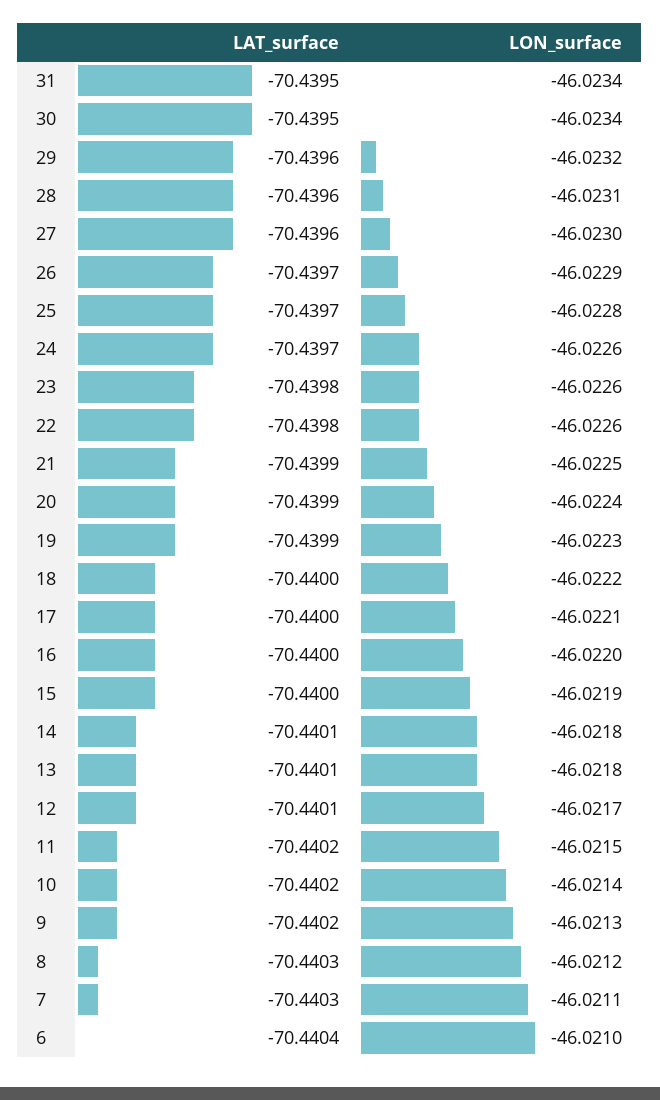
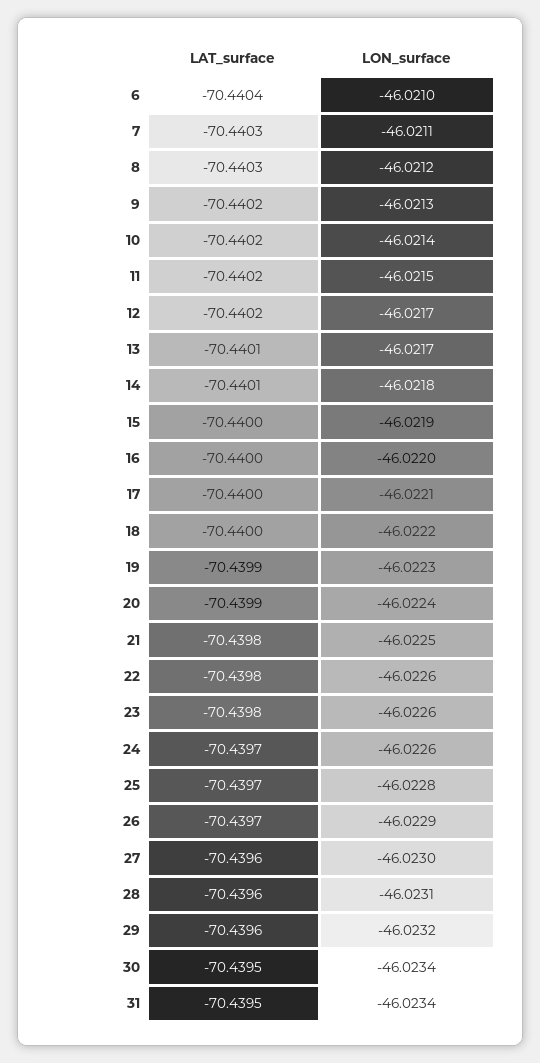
LAT_surface, 21: -70.4399 -> -70.4398
LON_surface, 13: -46.0218 -> -46.0217
LAT_surface, 12: -70.4401 -> -70.4402

